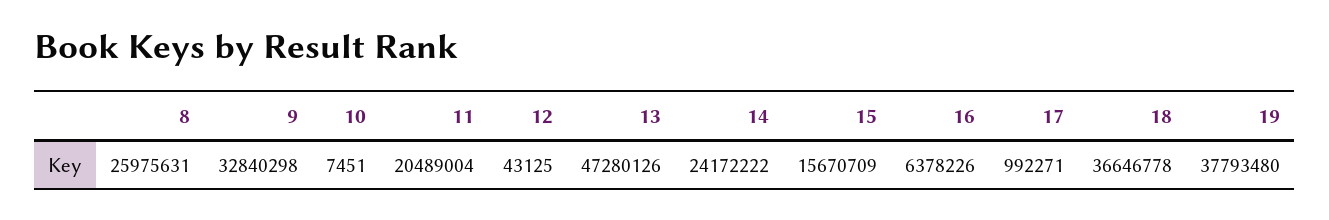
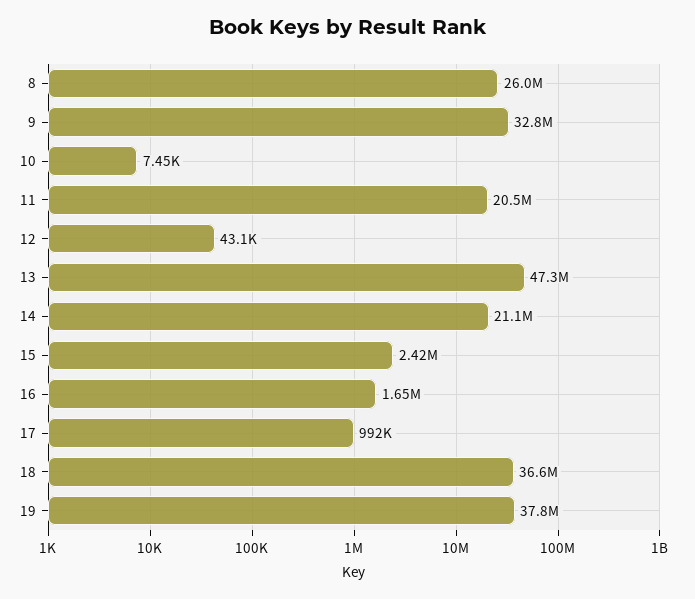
14: 24172222 -> 21100000
15: 15670709 -> 2420000
16: 6378226 -> 1650000

